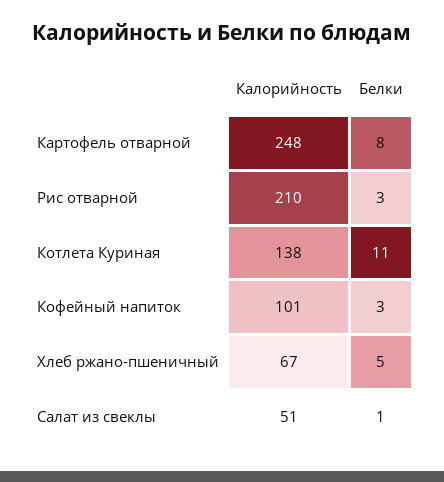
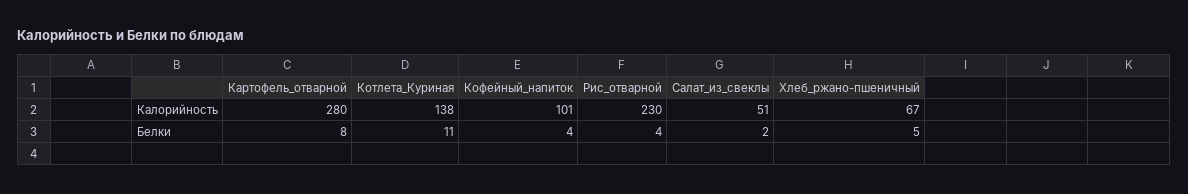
Калорийность, Картофель отварной: 248 -> 280
Калорийность, Рис отварной: 210 -> 230
Белки, Рис отварной: 3 -> 4
Белки, Кофейный напиток: 3 -> 4
Белки, Салат из свеклы: 1 -> 2

